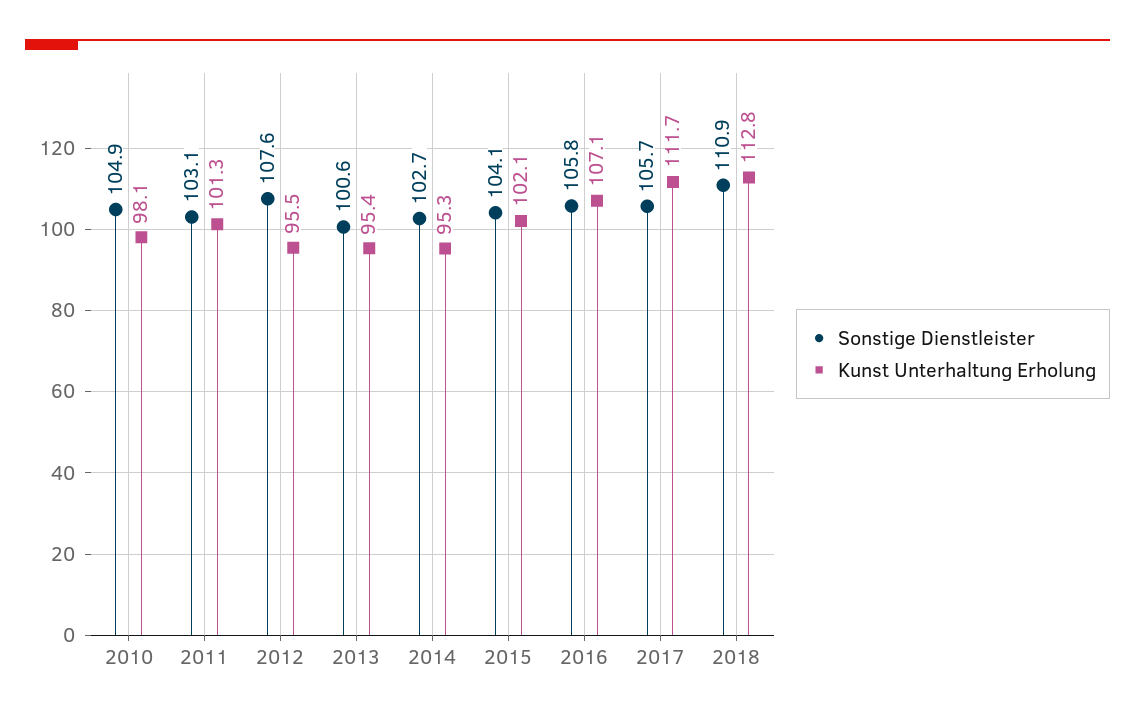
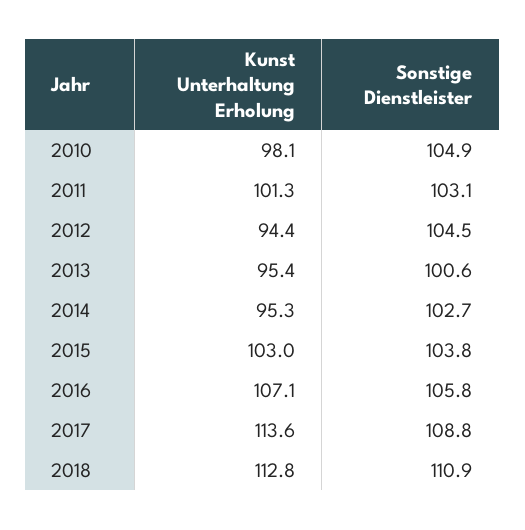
Sonstige Dienstleister, 2012: 107.6 -> 104.5
Kunst Unterhaltung Erholung, 2012: 95.5 -> 94.4
Sonstige Dienstleister, 2015: 104.1 -> 103.8
Kunst Unterhaltung Erholung, 2015: 102.1 -> 103
Sonstige Dienstleister, 2017: 105.7 -> 108.8
Kunst Unterhaltung Erholung, 2017: 111.7 -> 113.6

